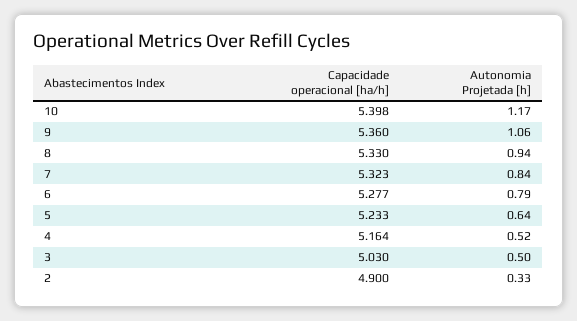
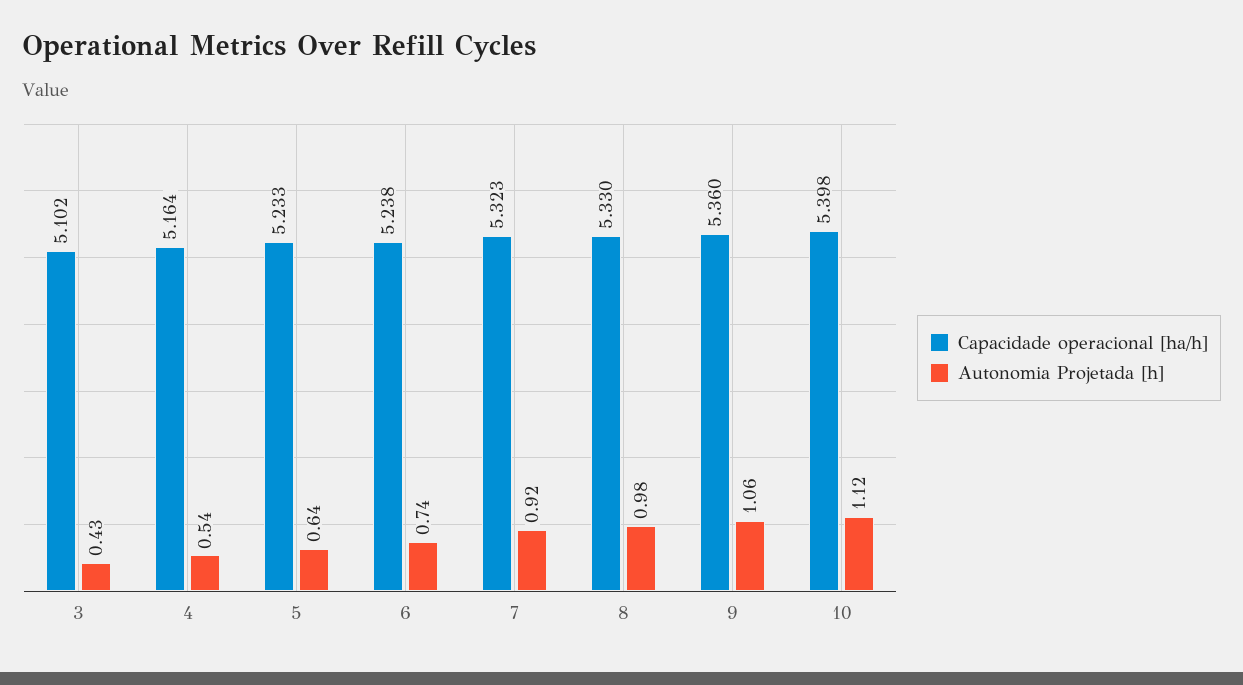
Autonomia Projetada [h], 10: 1.17 -> 1.12
Autonomia Projetada [h], 8: 0.94 -> 0.98
Autonomia Projetada [h], 7: 0.84 -> 0.92
Capacidade operacional [ha/h], 6: 5.277 -> 5.238
Autonomia Projetada [h], 6: 0.79 -> 0.74
Autonomia Projetada [h], 4: 0.52 -> 0.54
Capacidade operacional [ha/h], 3: 5.03 -> 5.102
Autonomia Projetada [h], 3: 0.5 -> 0.43
Capacidade operacional [ha/h], 2: 4.9 -> none
Autonomia Projetada [h], 2: 0.33 -> none

